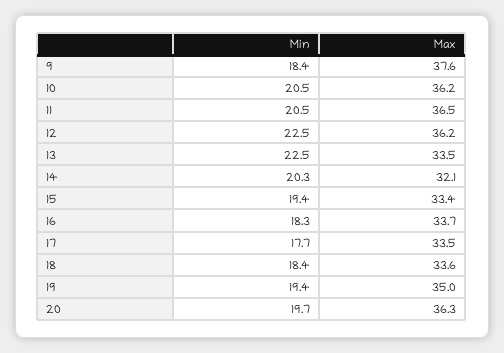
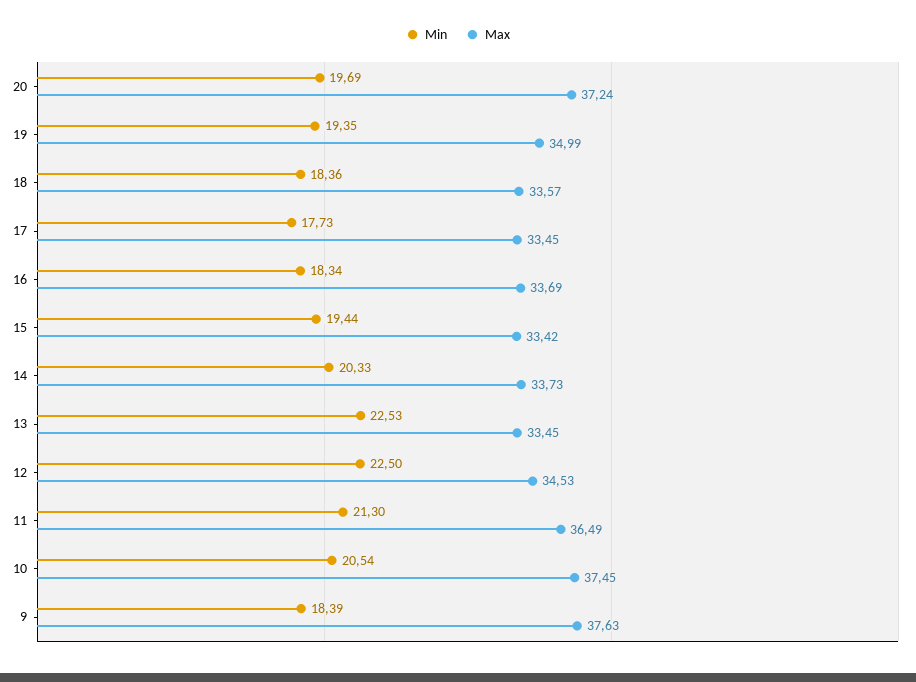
Max, 10: 36.2 -> 37.45
Min, 11: 20.5 -> 21.3
Max, 12: 36.2 -> 34.53
Max, 14: 32.1 -> 33.73
Max, 20: 36.3 -> 37.24

